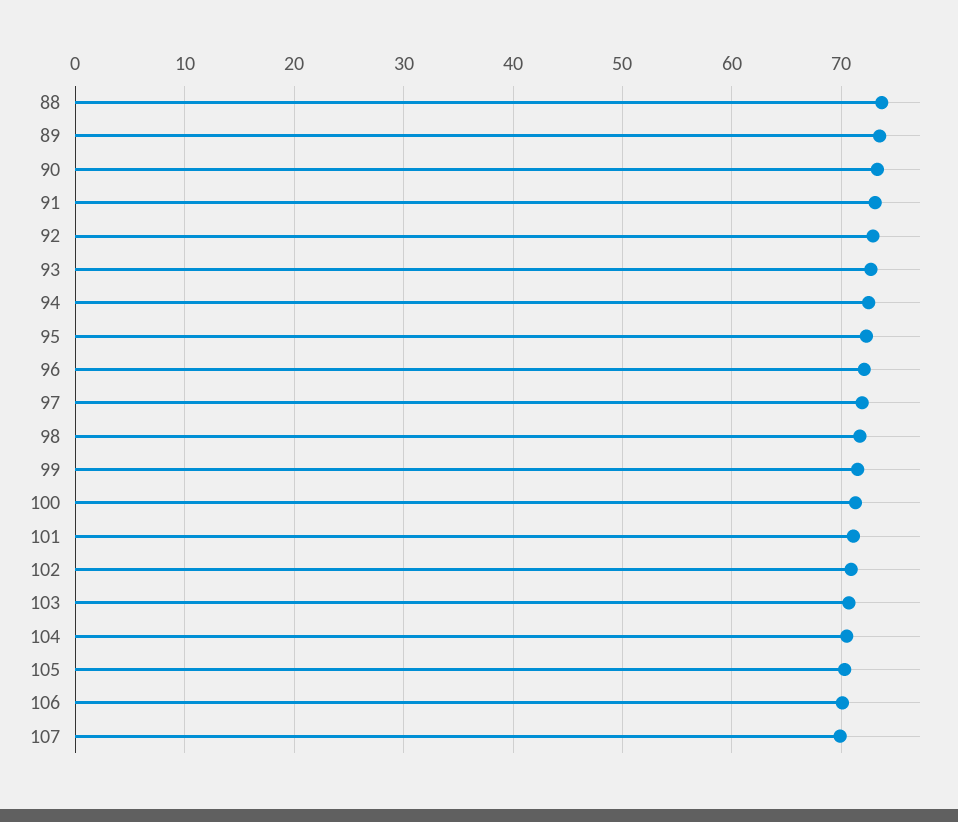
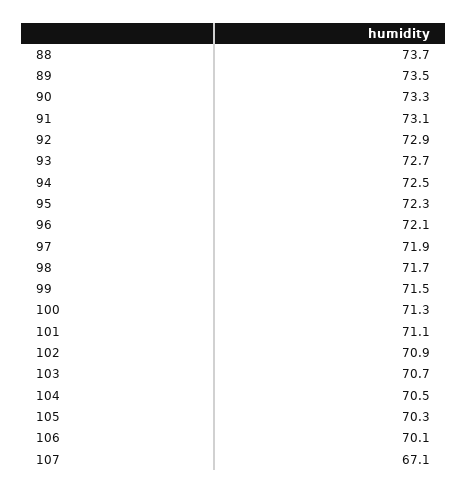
107: 70 -> 67.1

